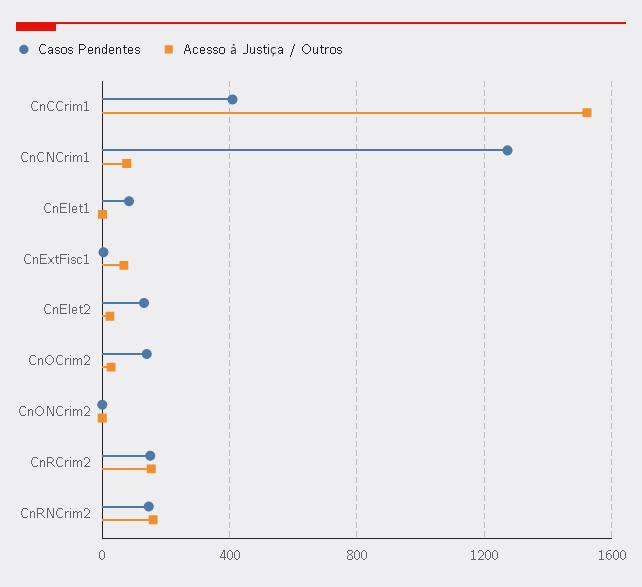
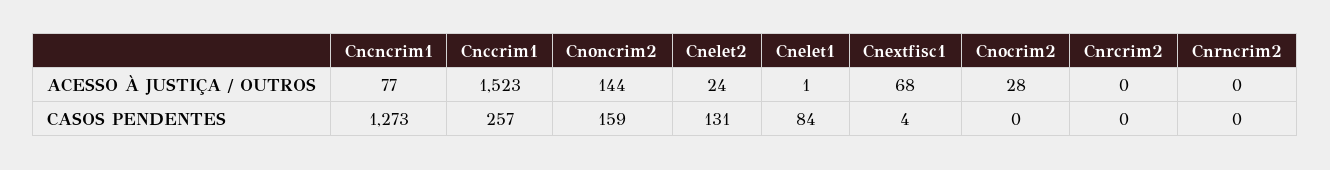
Casos Pendentes, CnCCrim1: 400 -> 257
Casos Pendentes, CnOCrim2: 150 -> 0
Casos Pendentes, CnONCrim2: 0 -> 159
Acesso à Justiça / Outros, CnONCrim2: 0 -> 144
Casos Pendentes, CnRCrim2: 150 -> 0
Acesso à Justiça / Outros, CnRCrim2: 150 -> 0
Casos Pendentes, CnRNCrim2: 150 -> 0
Acesso à Justiça / Outros, CnRNCrim2: 150 -> 0

